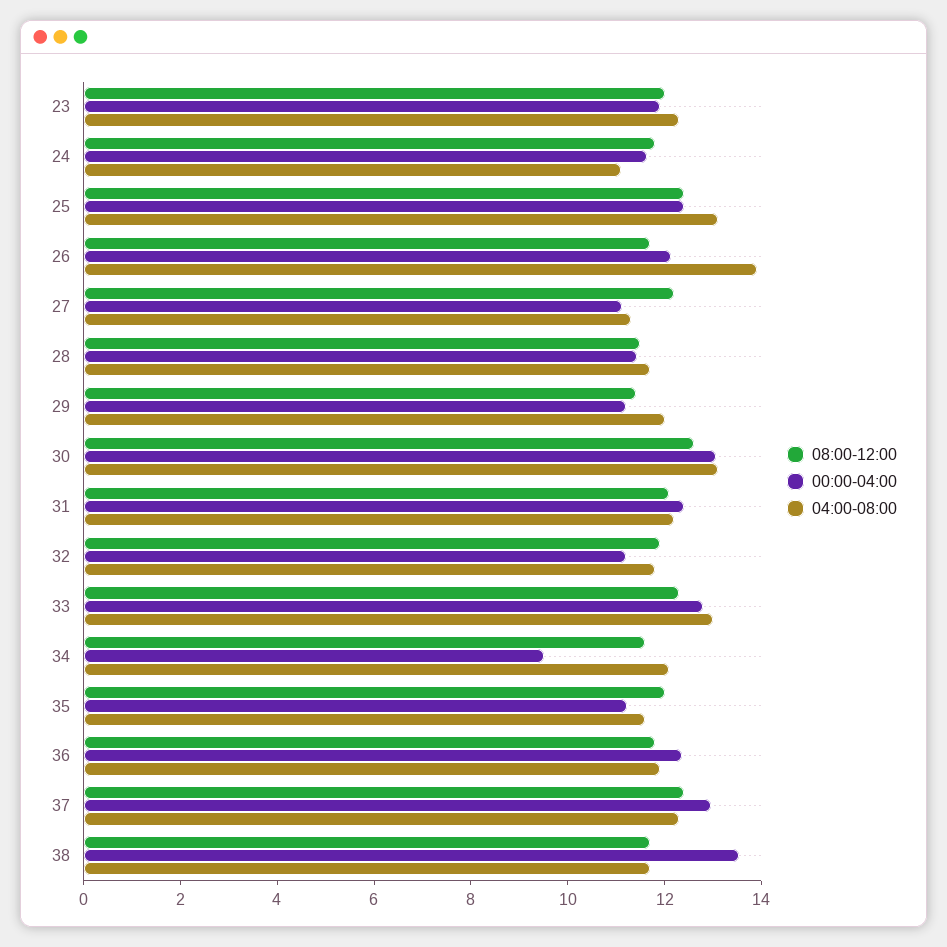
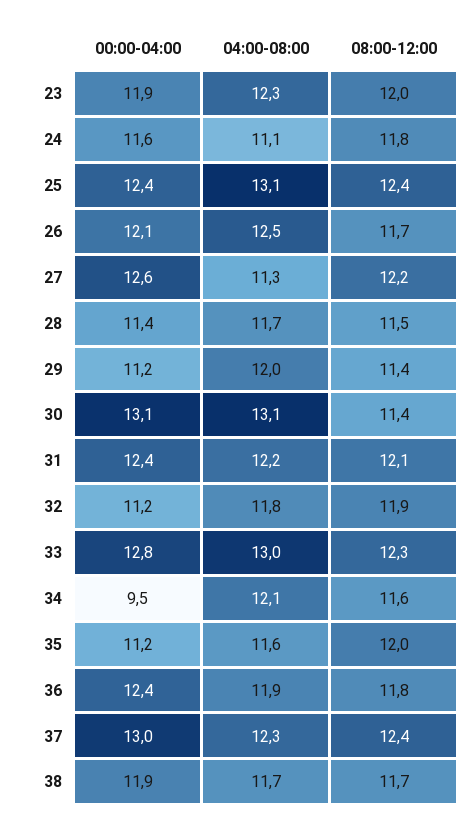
04:00-08:00, 26: 14 -> 12.5
00:00-04:00, 27: 11 -> 12.6
08:00-12:00, 30: 12.5 -> 11.4
00:00-04:00, 38: 13.5 -> 11.9

